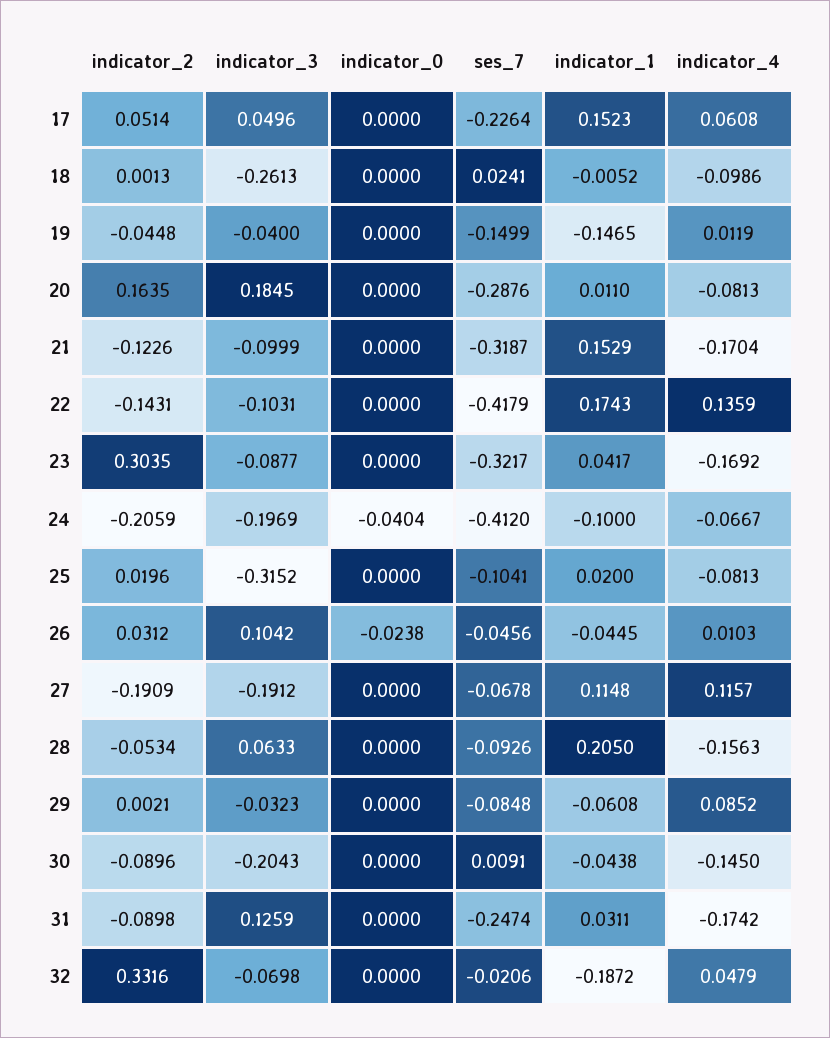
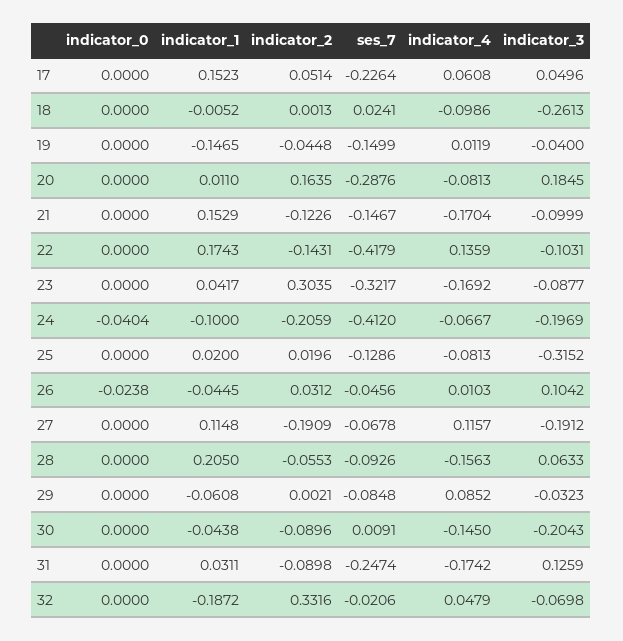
ses_7, 21: -0.3187 -> -0.1467
ses_7, 25: -0.1041 -> -0.1286
indicator_2, 28: -0.0534 -> -0.0553

